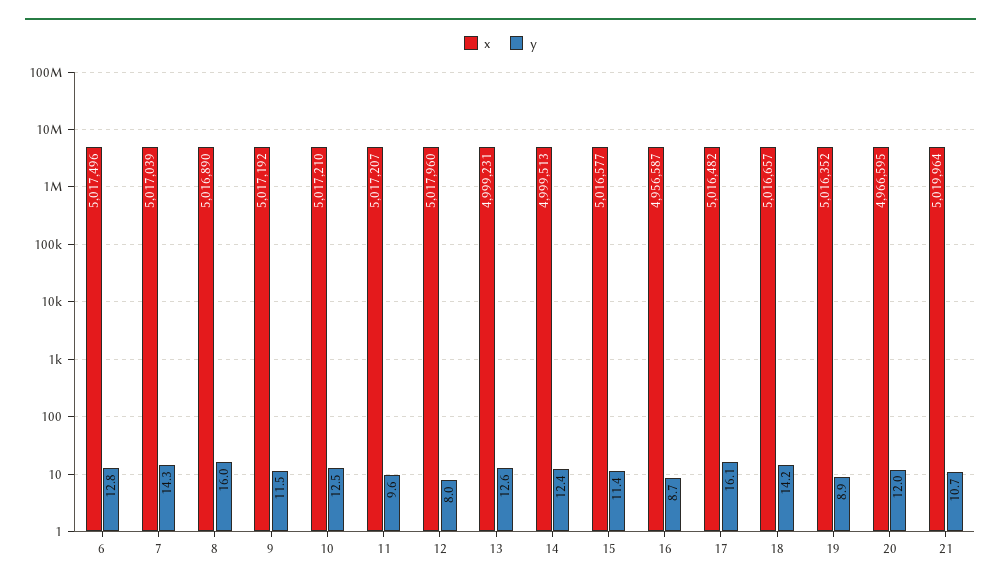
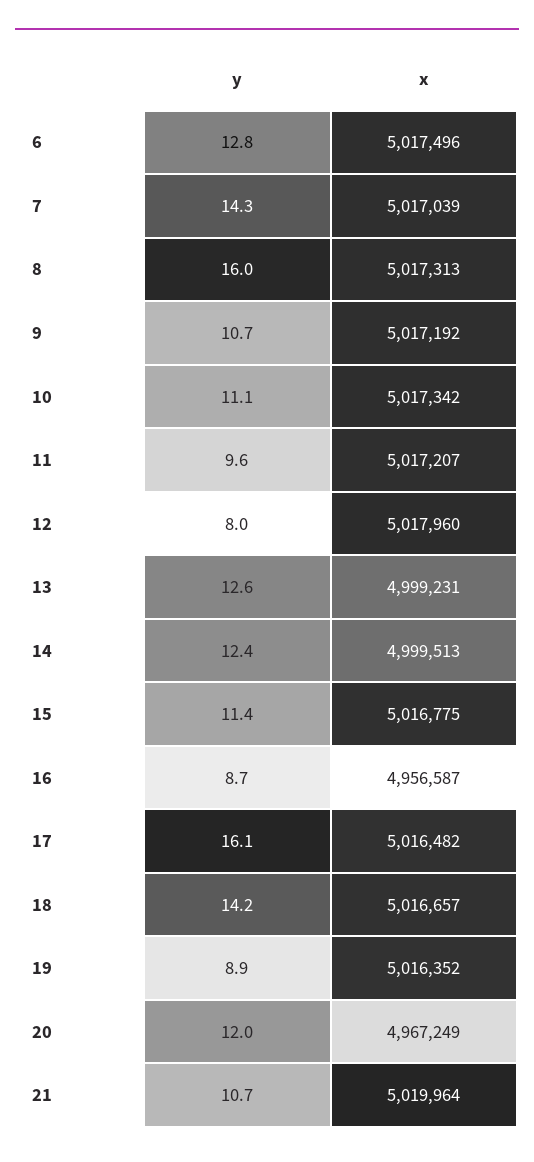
x, 8: 5016890 -> 5017313
y, 9: 11.5 -> 10.7
x, 10: 5017210 -> 5017342
y, 10: 12.5 -> 11.1
x, 15: 5016577 -> 5016775
x, 20: 4966595 -> 4967249

